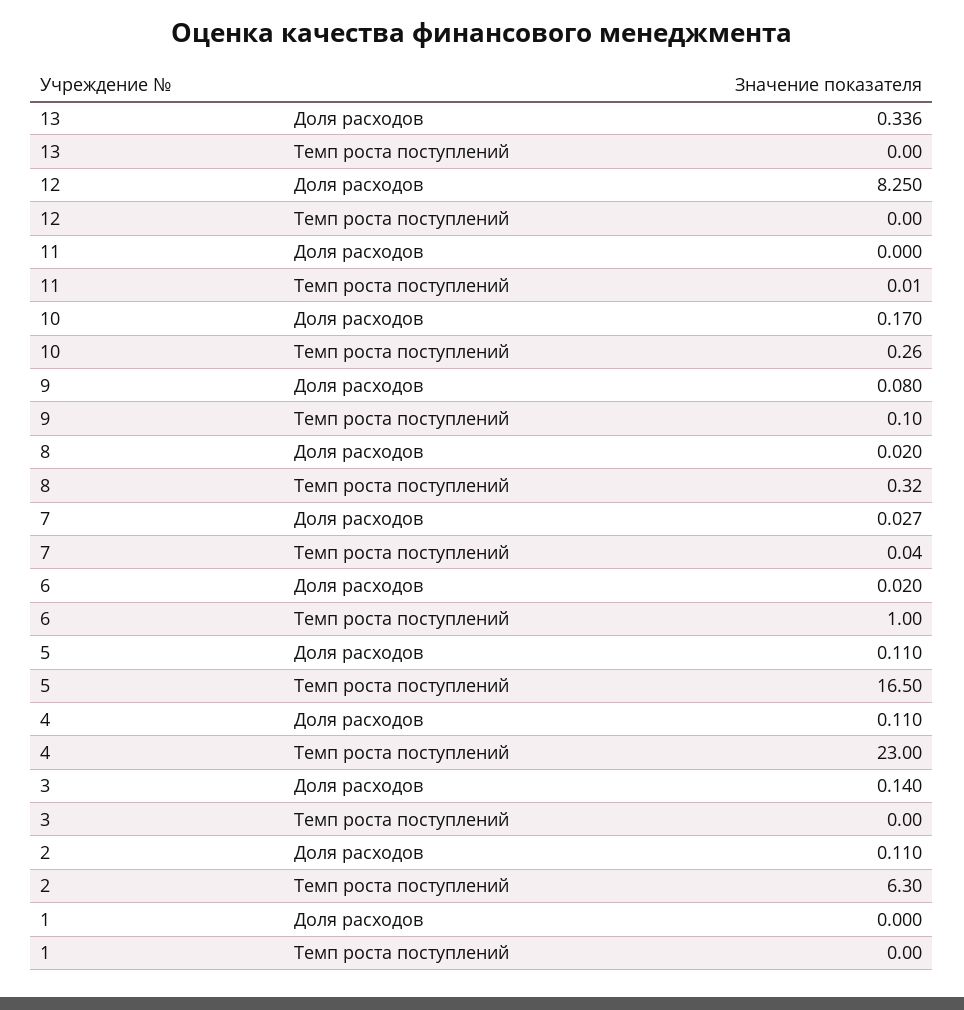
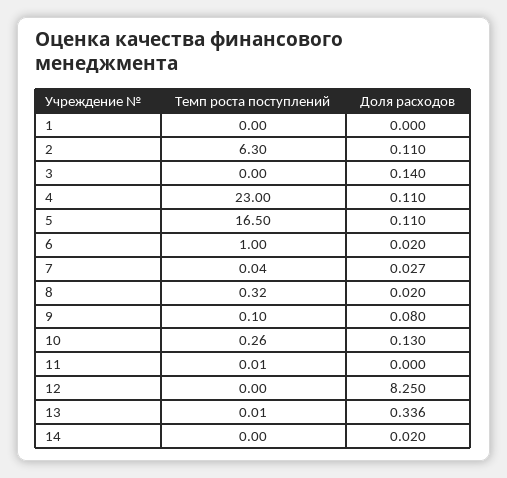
13, Темп роста поступлений: 0 -> 0.01
10, Доля расходов: 0.17 -> 0.13
14, Темп роста поступлений: none -> 0
14, Доля расходов: none -> 0.02

